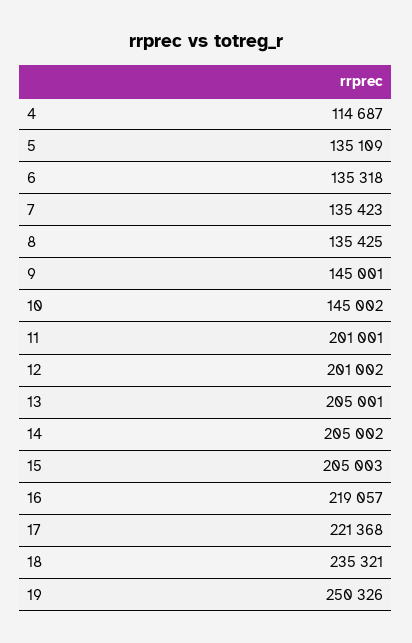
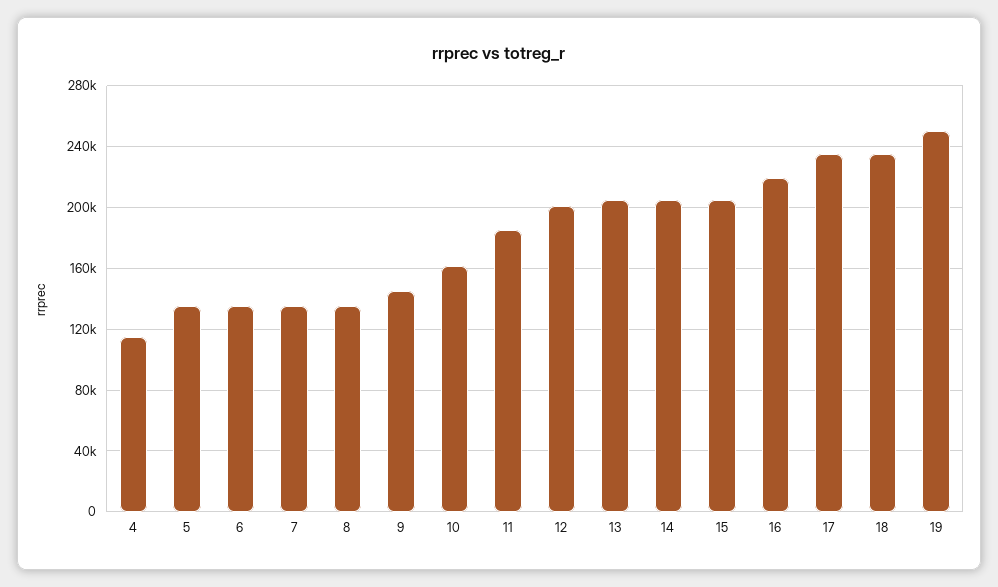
10: 145002 -> 160000
11: 201001 -> 185000
17: 221368 -> 235000

